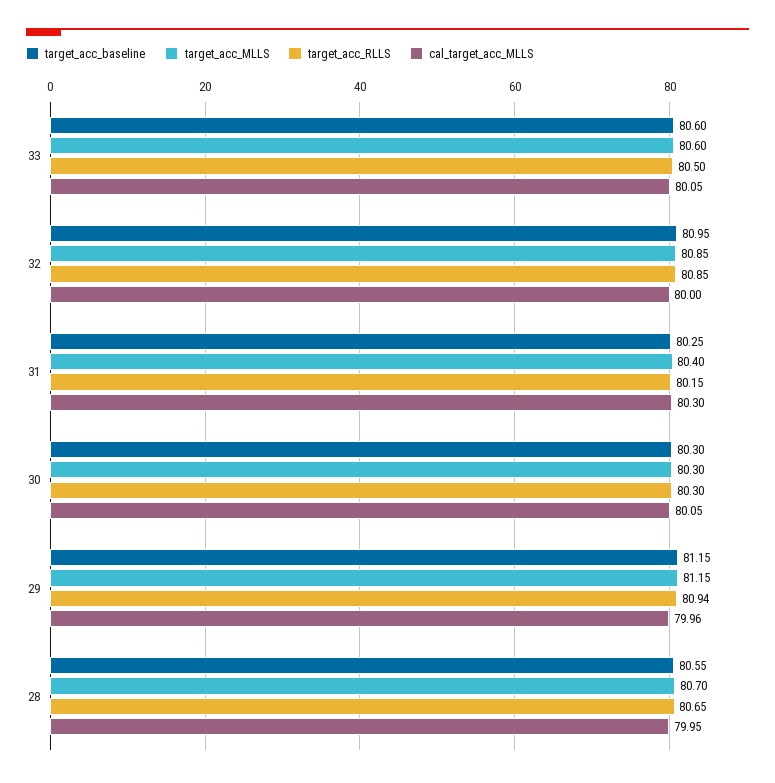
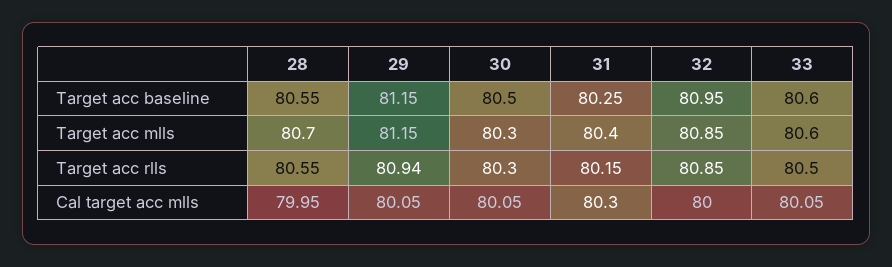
target_acc_baseline, 30: 80.3 -> 80.5
cal_target_acc_MLLS, 29: 79.96 -> 80.05
target_acc_RLLS, 28: 80.65 -> 80.55

